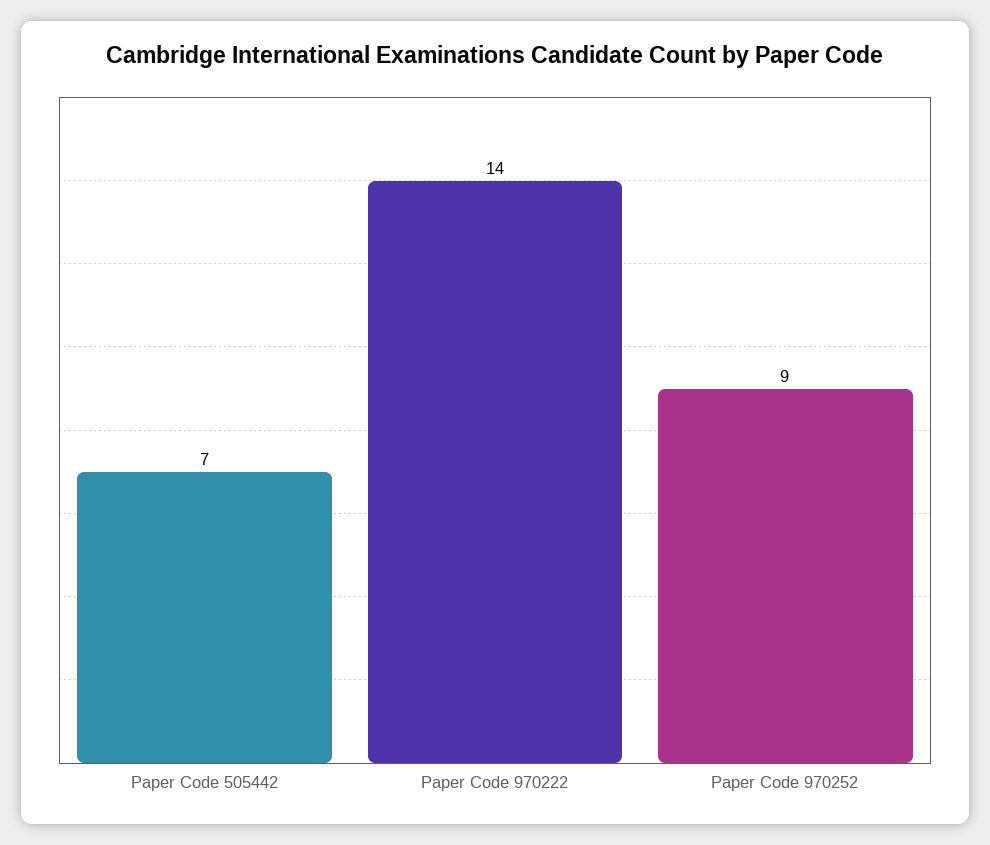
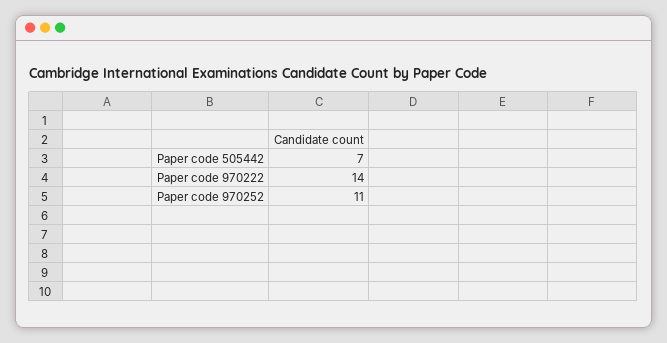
Paper Code 970252: 9 -> 11

